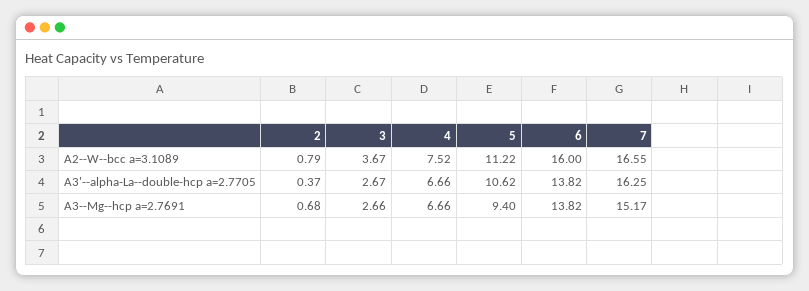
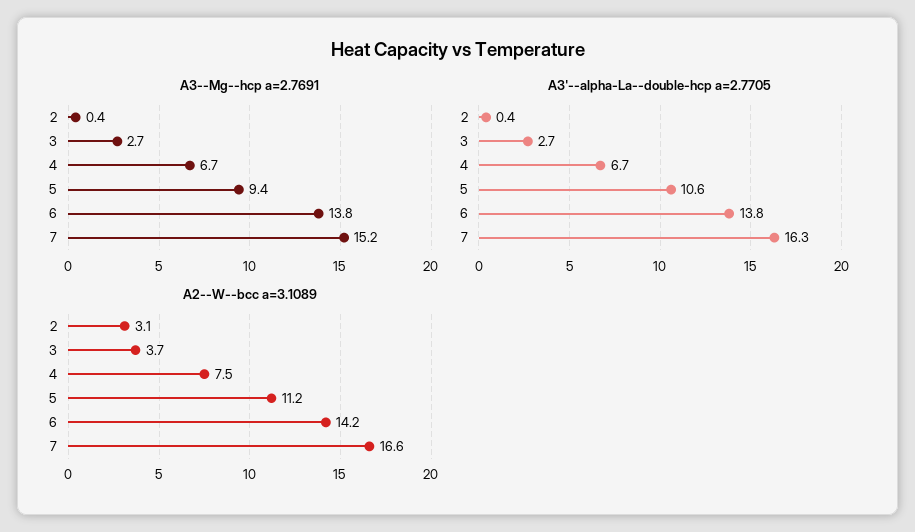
A2--W--bcc a=3.1089, 2: 0.79 -> 3.1
A2--W--bcc a=3.1089, 6: 16 -> 14.2
A3--Mg--hcp a=2.7691, 2: 0.68 -> 0.4

